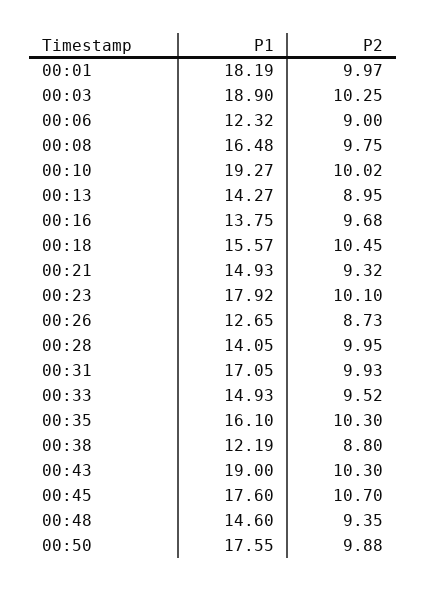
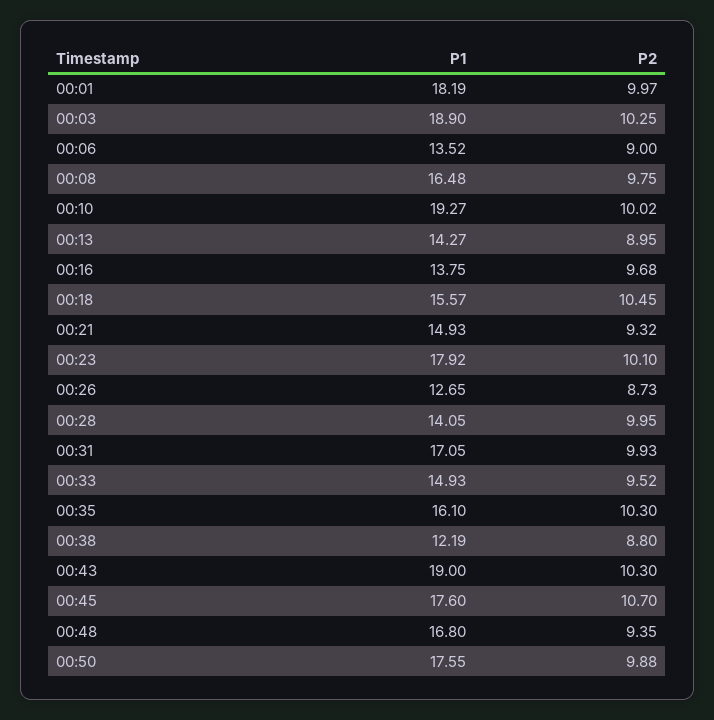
P1, 00:06: 12.32 -> 13.52
P1, 00:48: 14.6 -> 16.8

